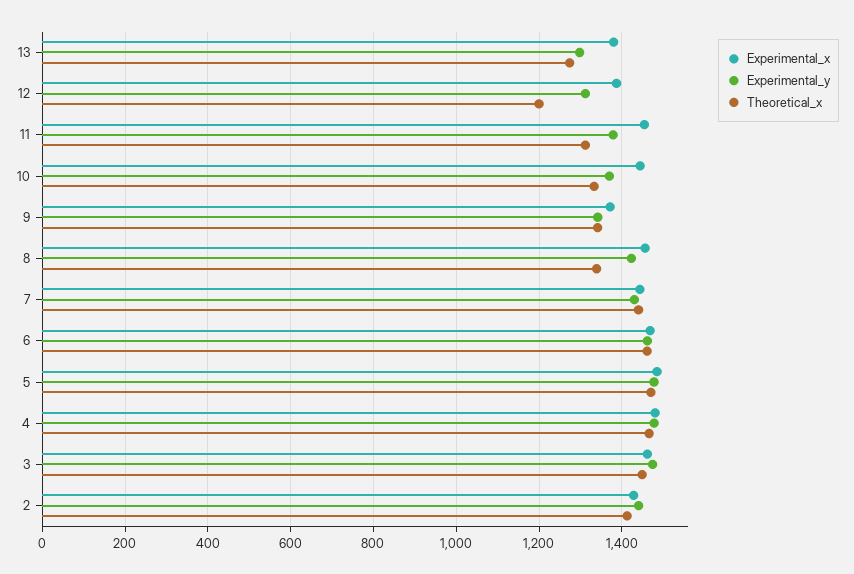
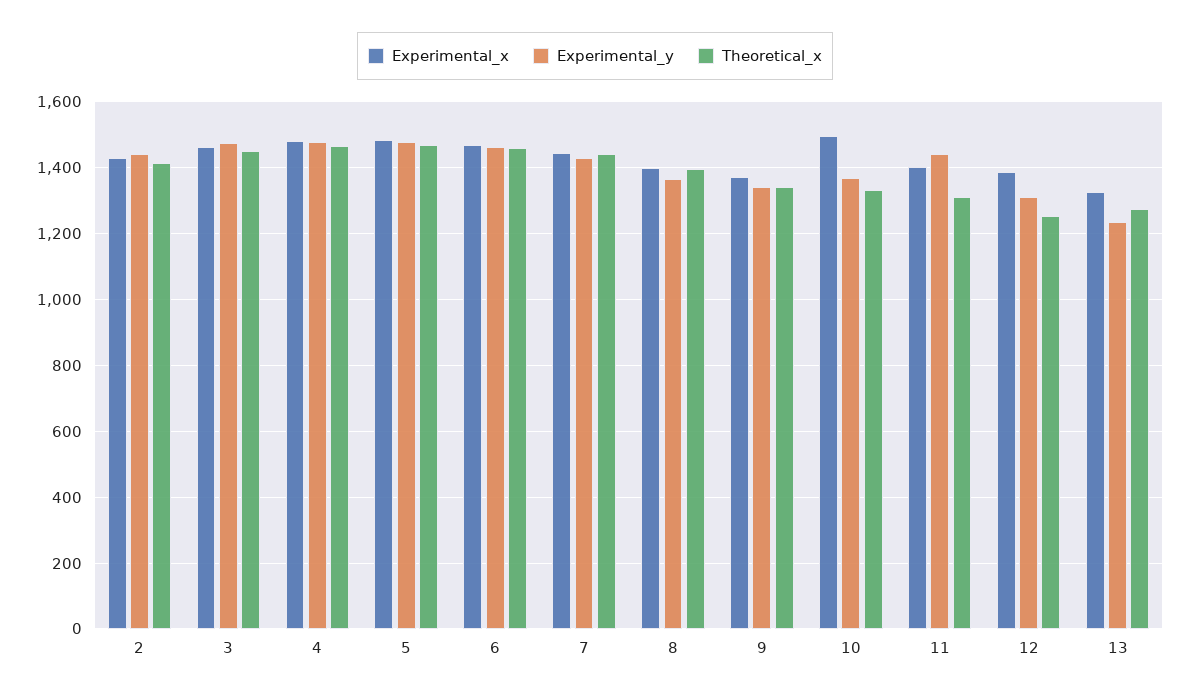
Experimental_x, 13: 1380 -> 1320
Experimental_y, 13: 1300 -> 1240
Theoretical_x, 12: 1200 -> 1260
Experimental_x, 11: 1460 -> 1400
Experimental_y, 11: 1380 -> 1440
Experimental_x, 10: 1440 -> 1500
Experimental_x, 8: 1460 -> 1400
Experimental_y, 8: 1420 -> 1360
Theoretical_x, 8: 1340 -> 1400

